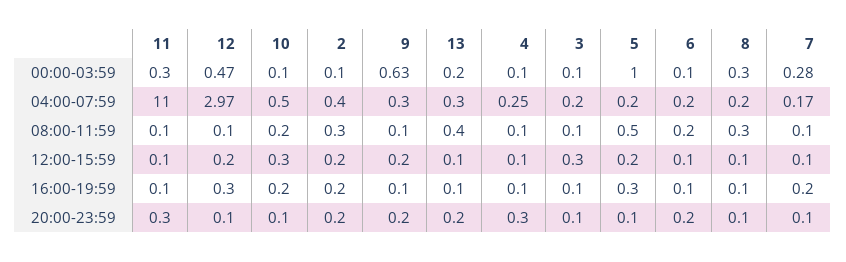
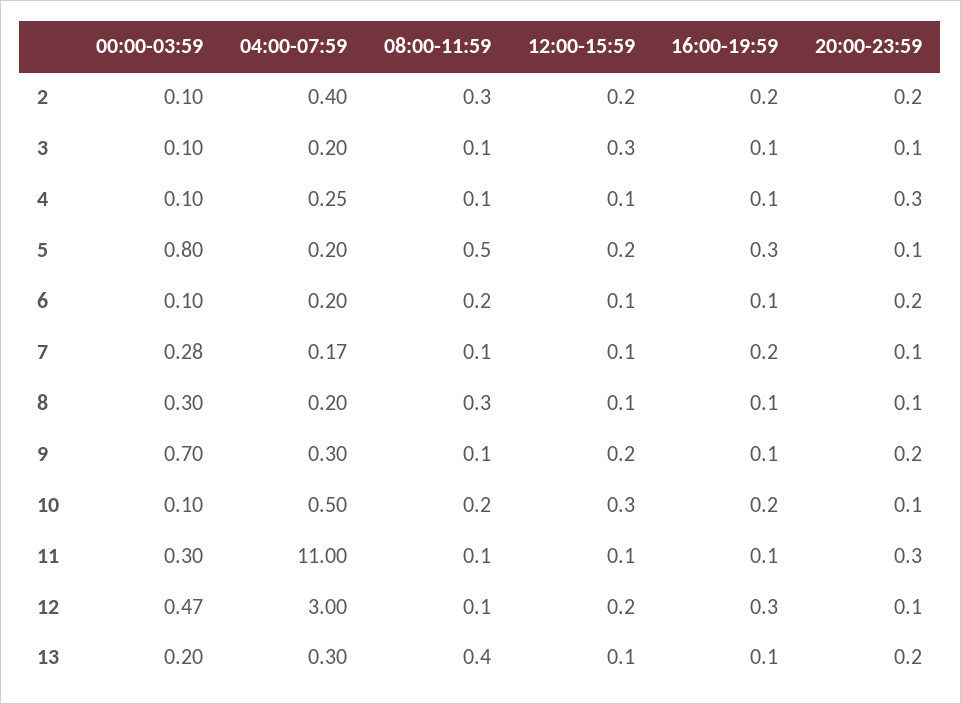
9, 00:00-03:59: 0.63 -> 0.7
5, 00:00-03:59: 1 -> 0.8
12, 04:00-07:59: 2.97 -> 3

